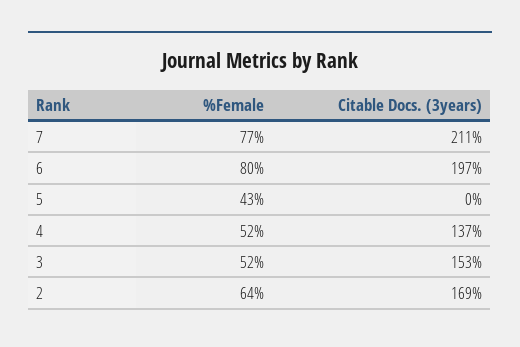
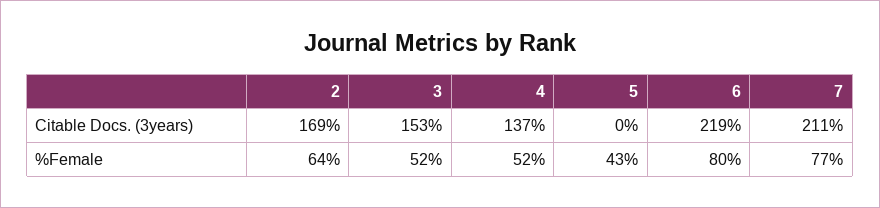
Citable Docs. (3years), 6: 197 -> 219

